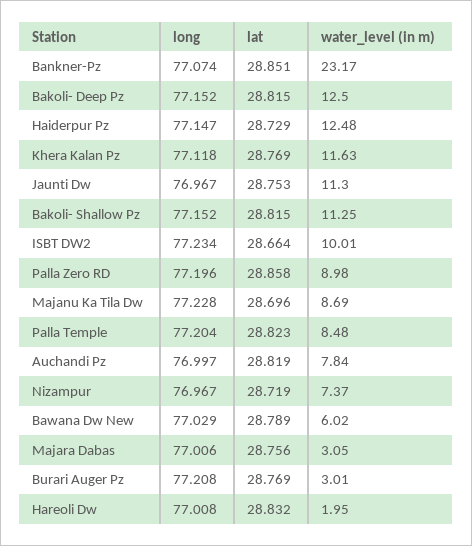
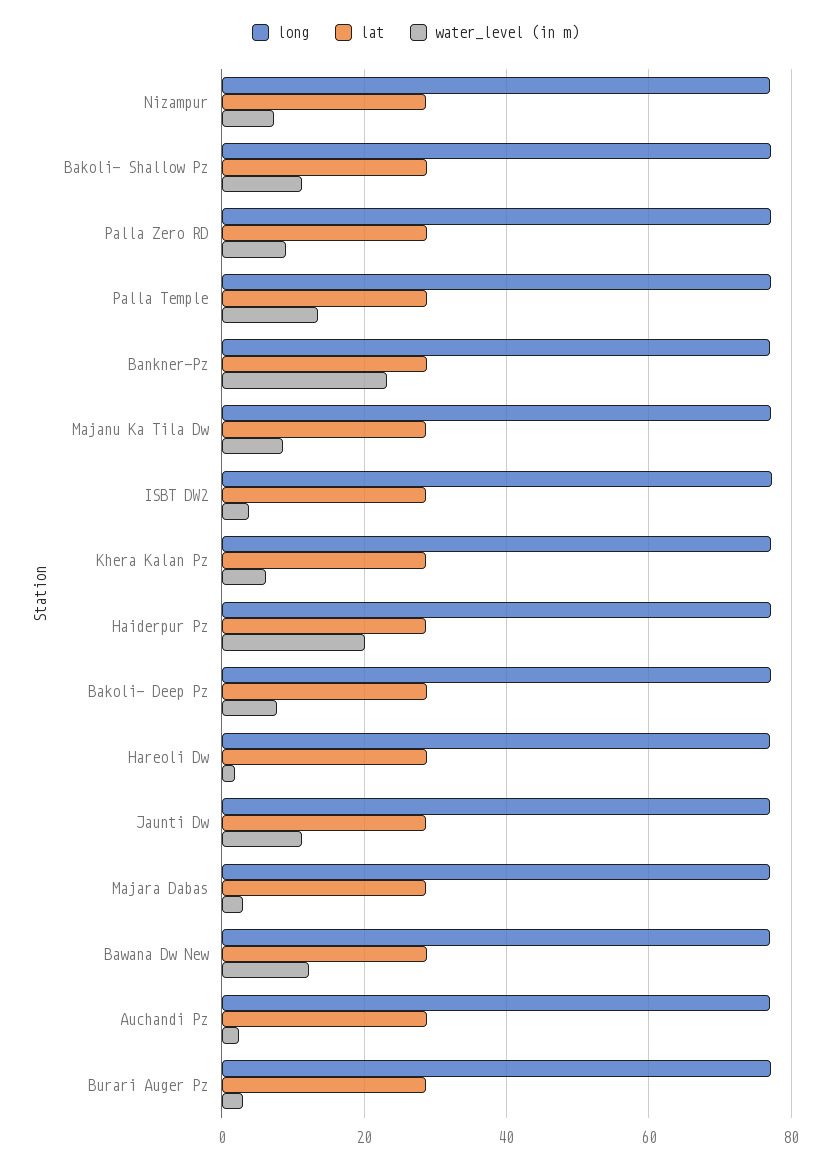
water_level (in m), Bakoli- Deep Pz: 12.5 -> 8
water_level (in m), Haiderpur Pz: 12.48 -> 20
water_level (in m), Khera Kalan Pz: 11.63 -> 6
water_level (in m), ISBT DW2: 10.01 -> 4
water_level (in m), Palla Temple: 8.48 -> 14
water_level (in m), Auchandi Pz: 7.84 -> 2
water_level (in m), Bawana Dw New: 6.02 -> 12

